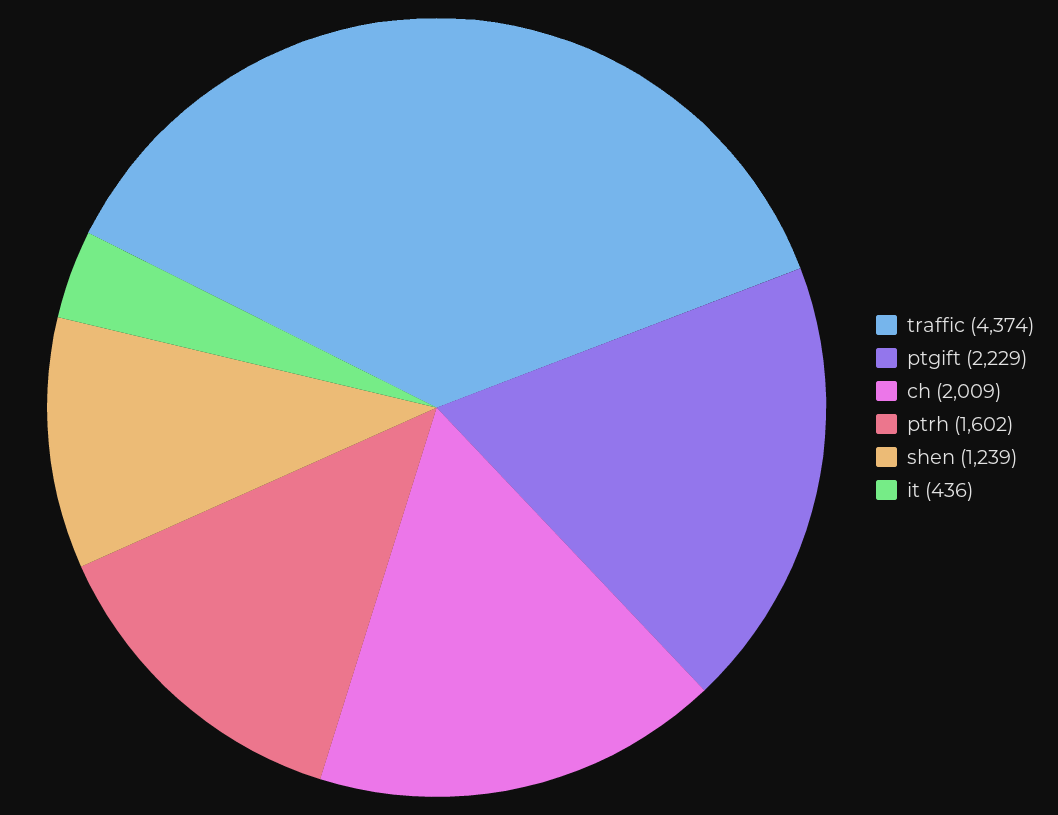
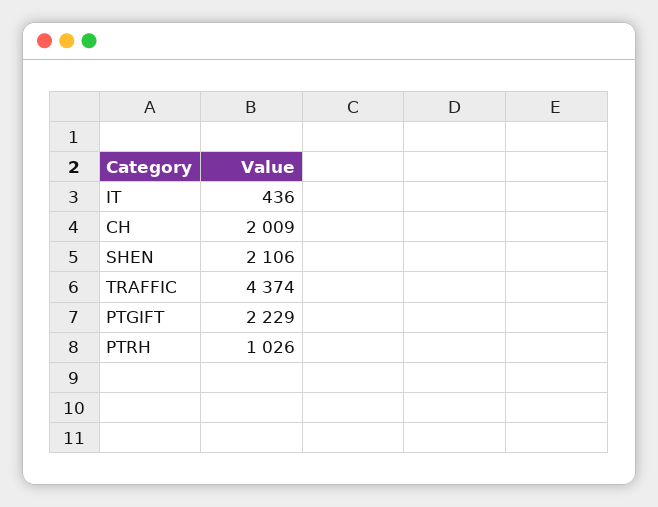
ptrh: 1602 -> 1026
shen: 1239 -> 2106

